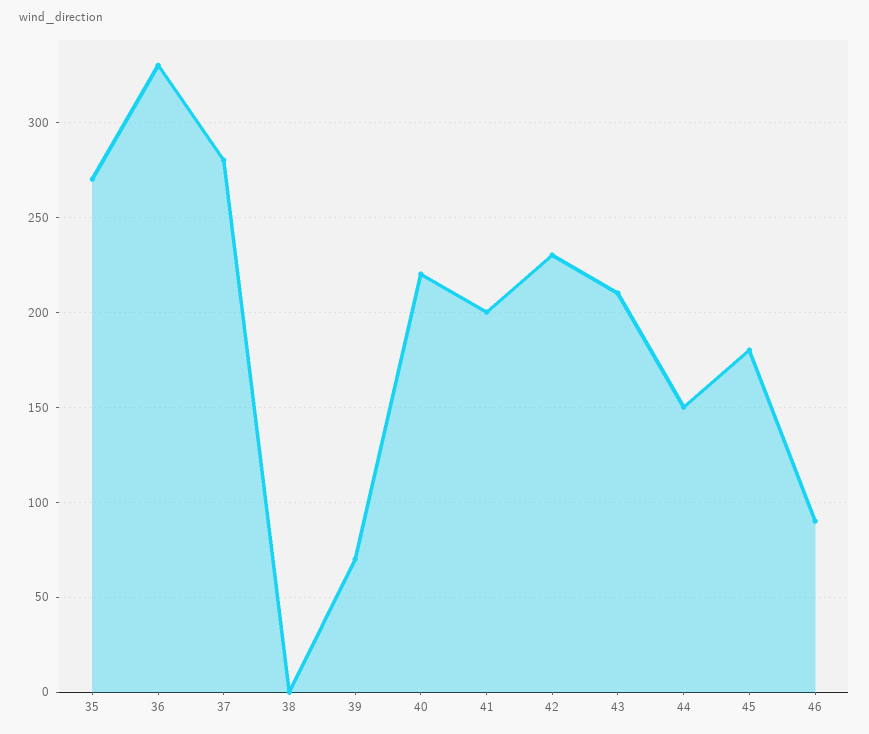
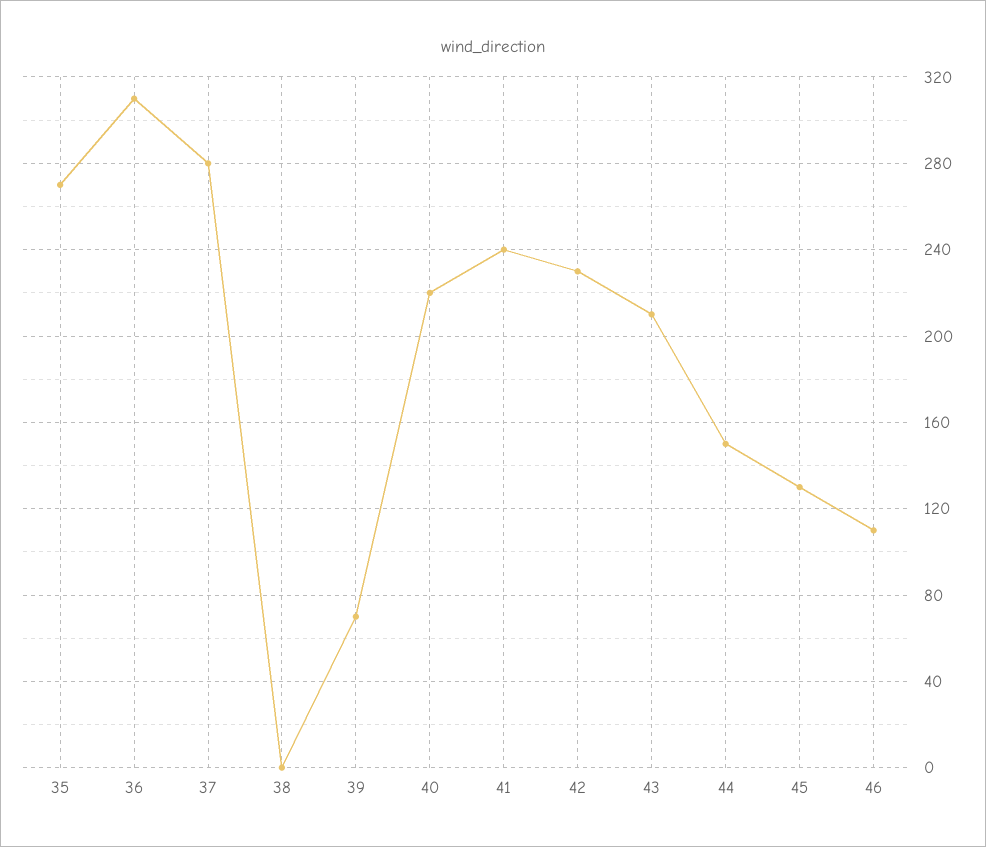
36: 330 -> 310
41: 200 -> 240
45: 180 -> 130
46: 90 -> 110

